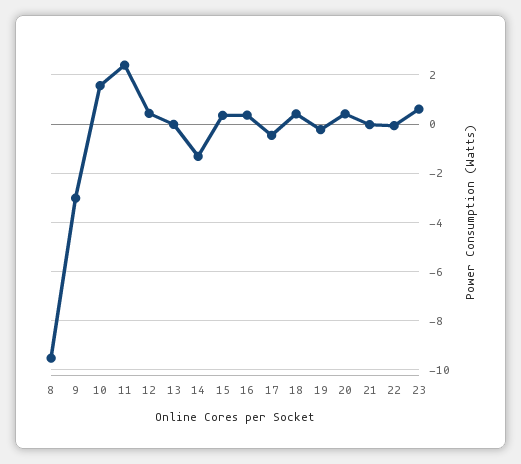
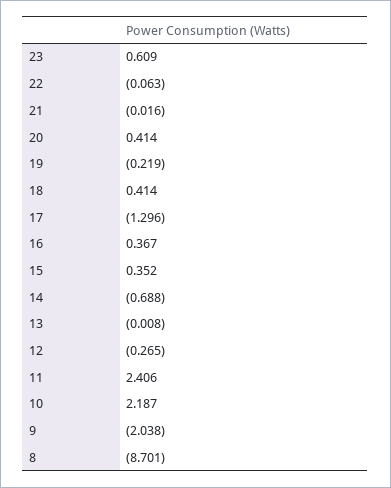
8: -9.5 -> -8.701
9: -3 -> -2.038
10: 1.5 -> 2.187
12: 0.5 -> -0.265
14: -1.25 -> -0.688
17: -0.5 -> -1.296

